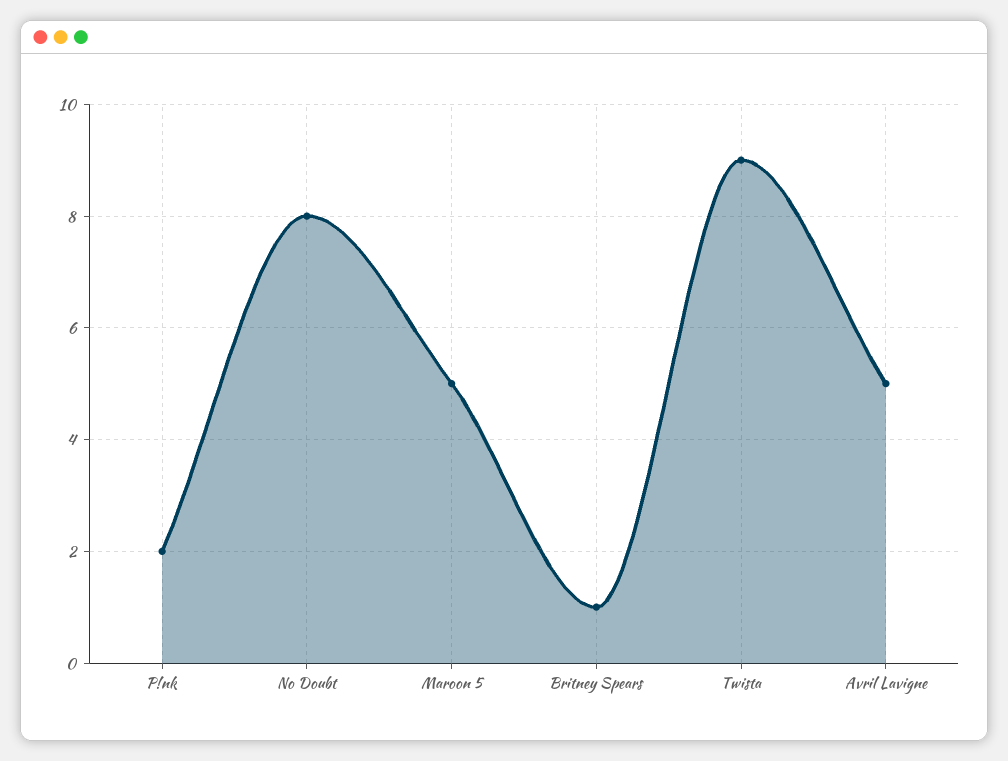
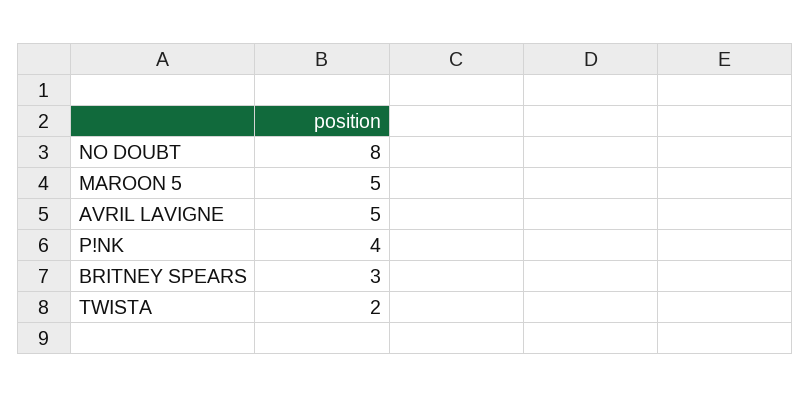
P!nk: 2 -> 4
Britney Spears: 1 -> 3
Twista: 9 -> 2

